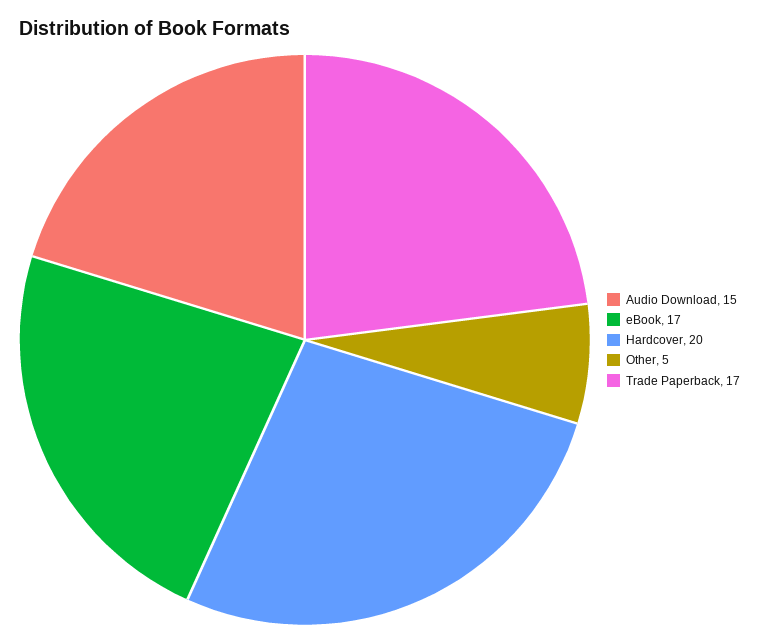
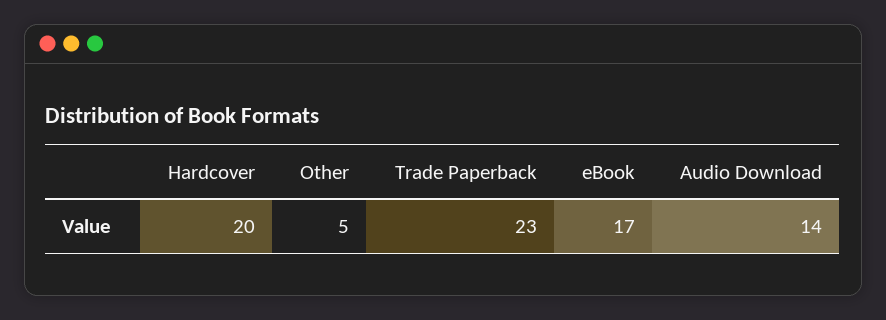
Audio Download: 15 -> 14
Trade Paperback: 17 -> 23

